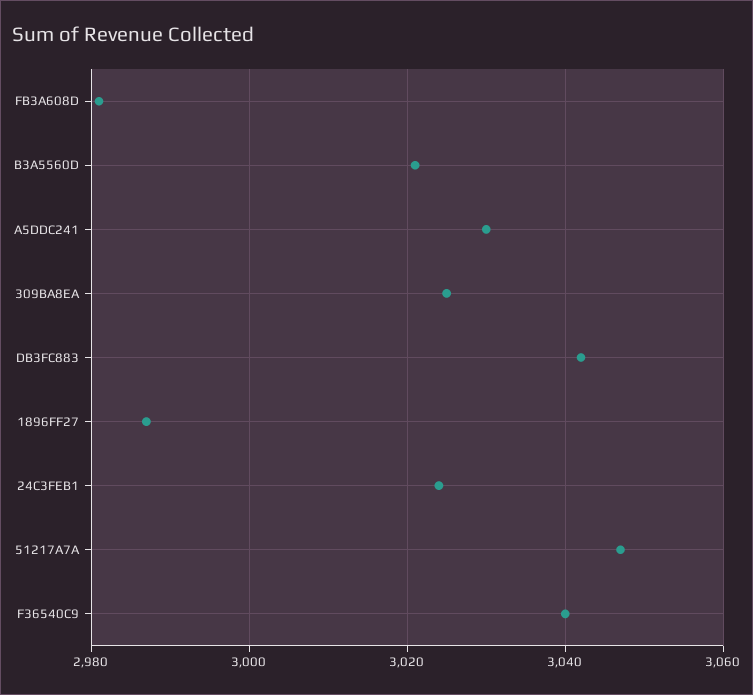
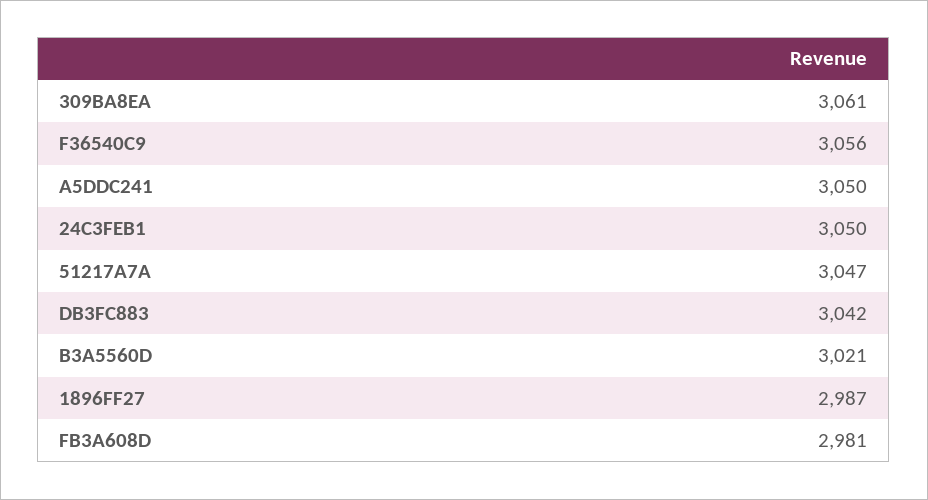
A5DDC241: 3030 -> 3050
309BA8EA: 3025 -> 3061
24C3FEB1: 3025 -> 3050
F36540C9: 3040 -> 3056

